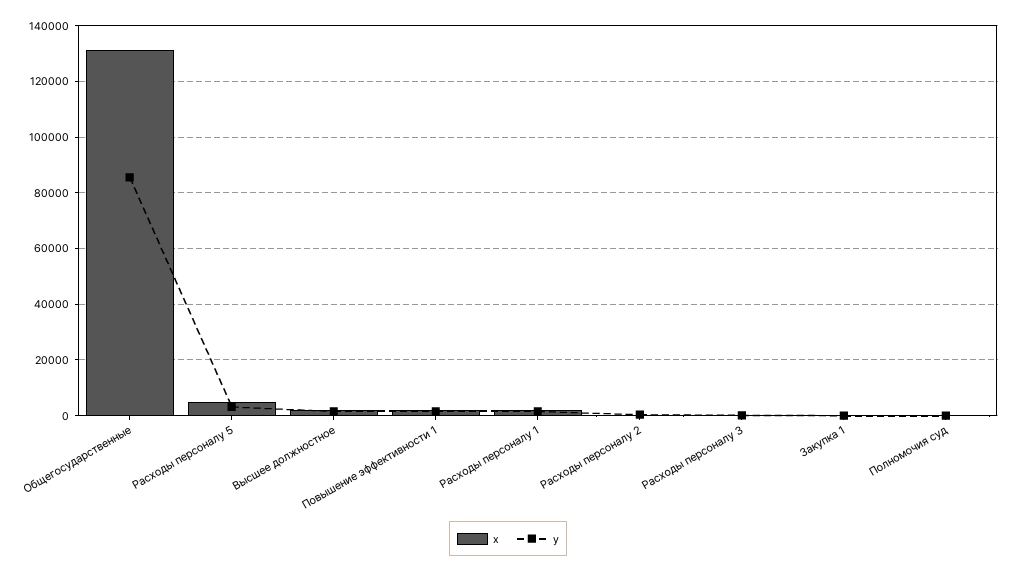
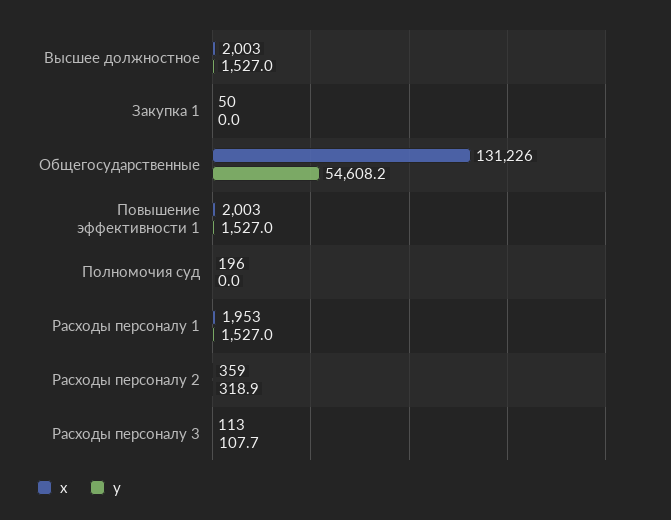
y, Общегосударственные: 85000 -> 54608.2
x, Расходы персоналу 5: 5000 -> none
y, Расходы персоналу 5: 2500 -> none

